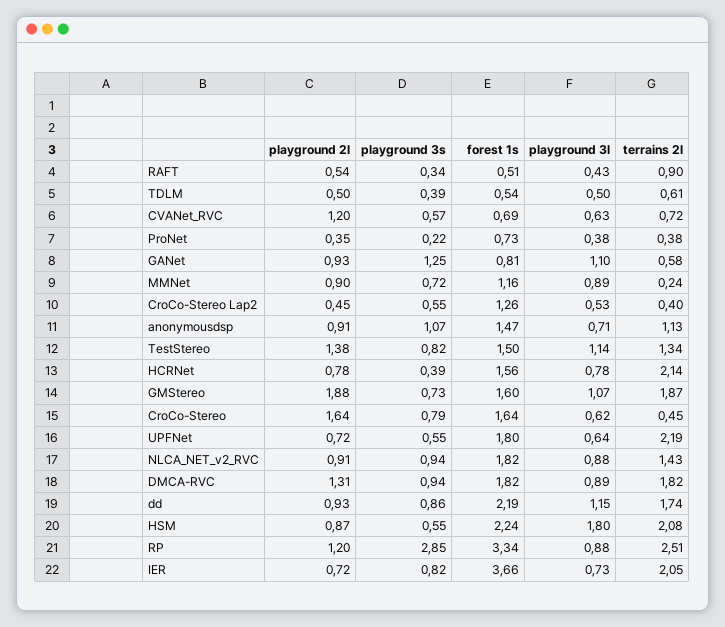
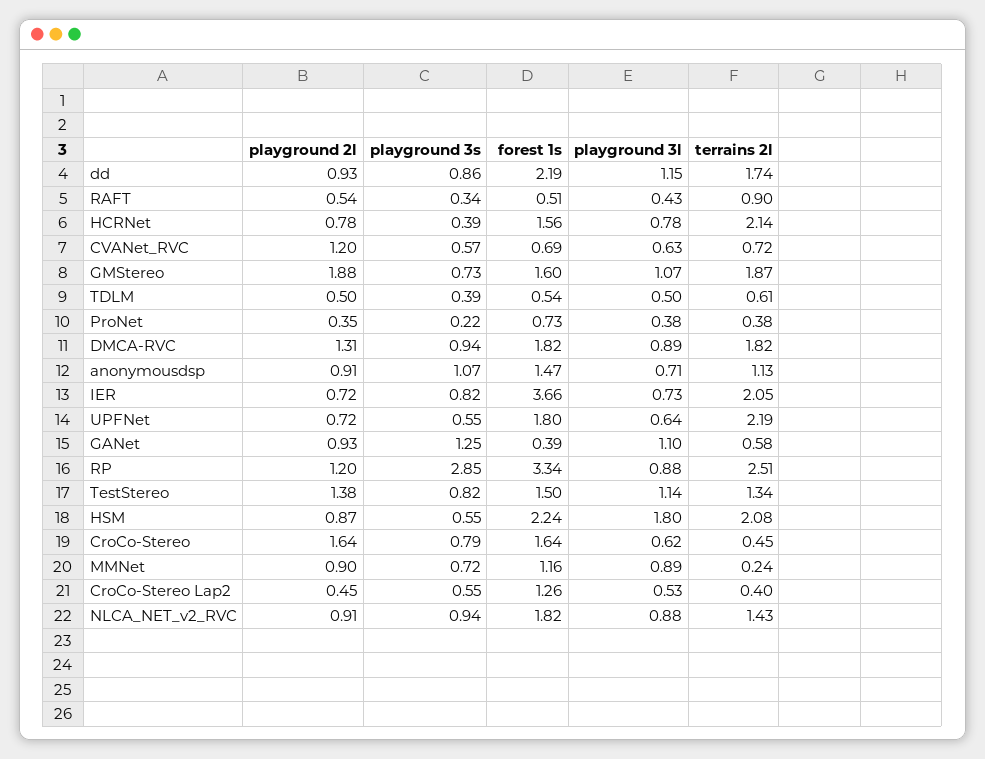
forest 1s, GANet: 0.81 -> 0.39

